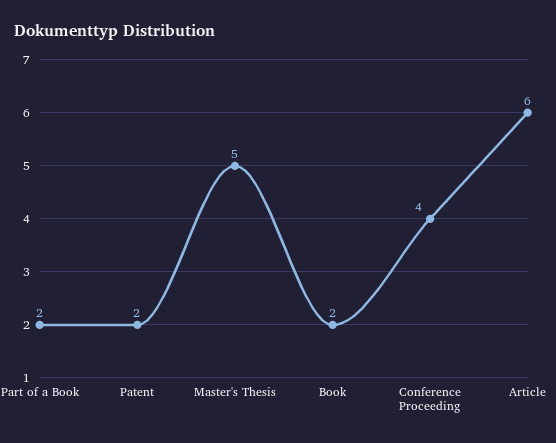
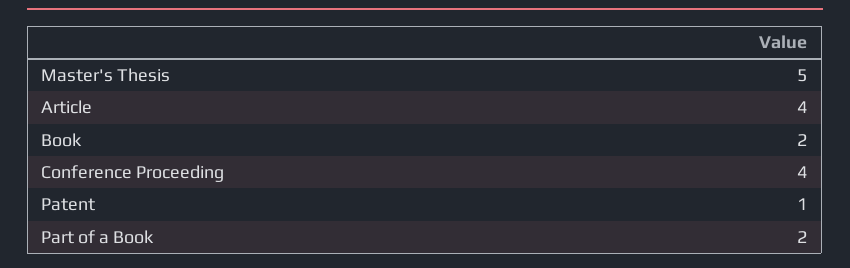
Patent: 2 -> 1
Article: 6 -> 4

